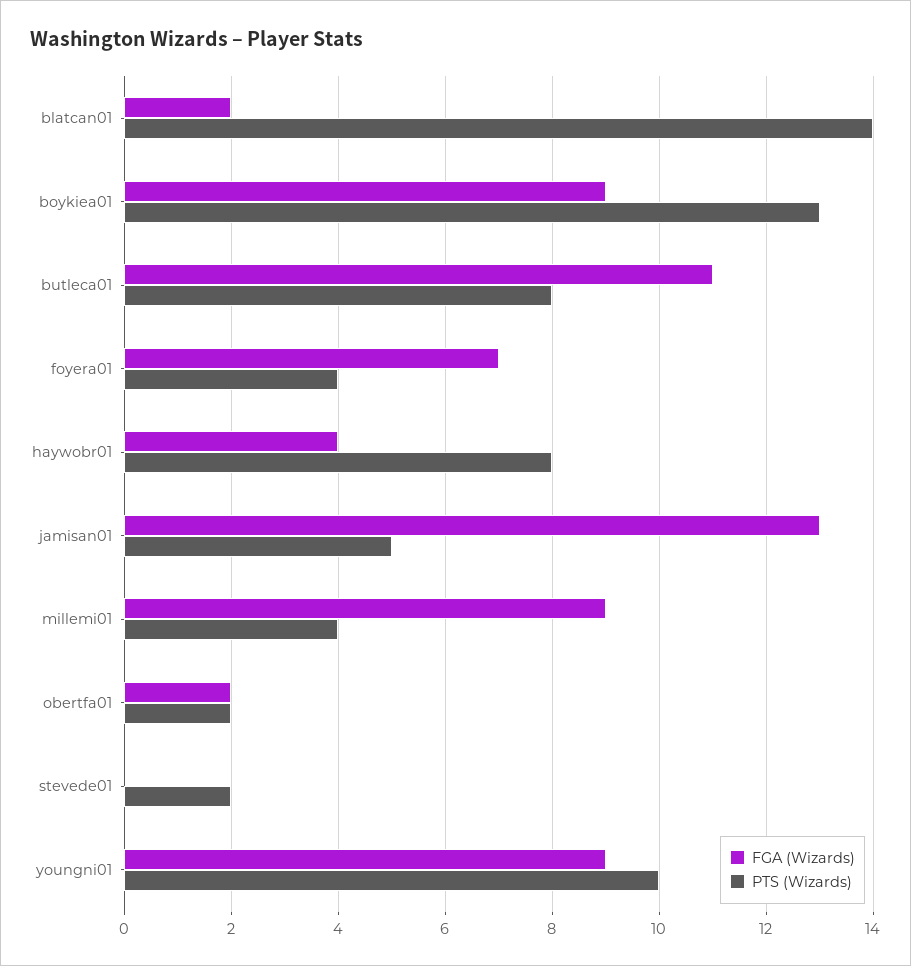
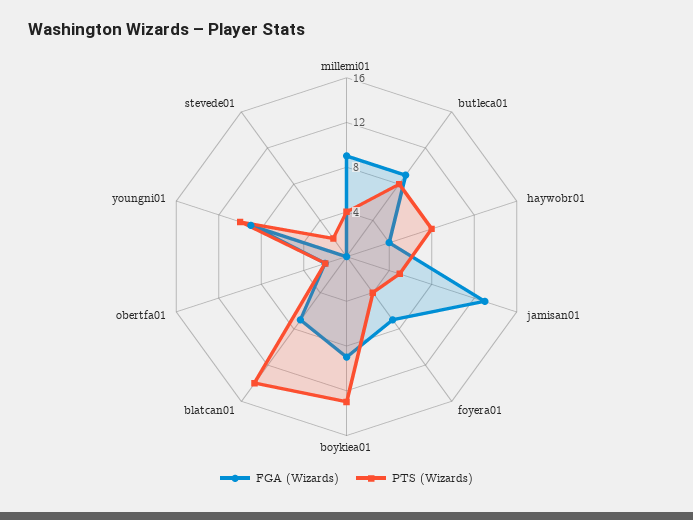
FGA (Wizards), blatcan01: 2 -> 7
FGA (Wizards), butleca01: 11 -> 9

